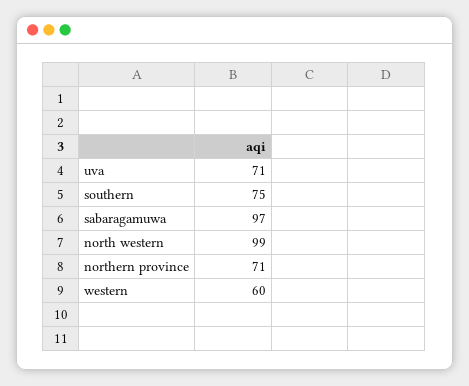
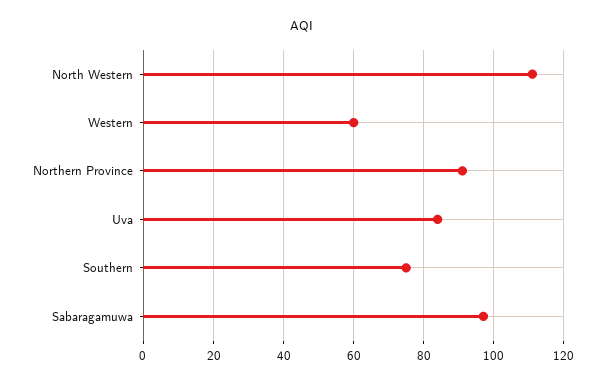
uva: 71 -> 85
north western: 99 -> 110
northern province: 71 -> 90

